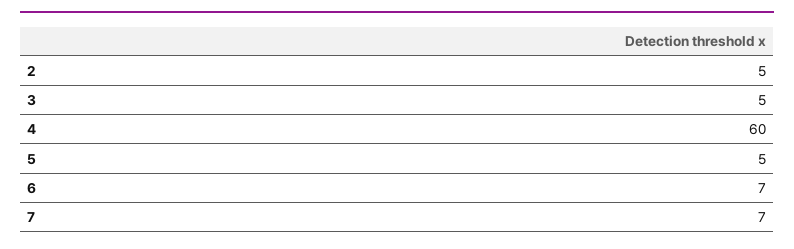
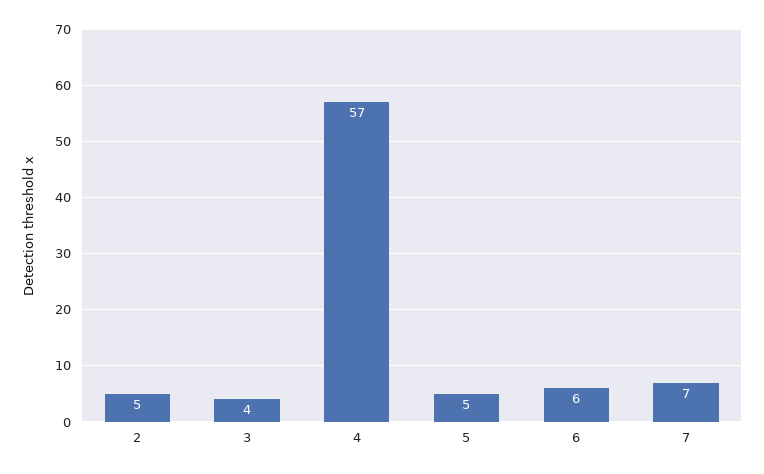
3: 5 -> 4
4: 60 -> 57
6: 7 -> 6

